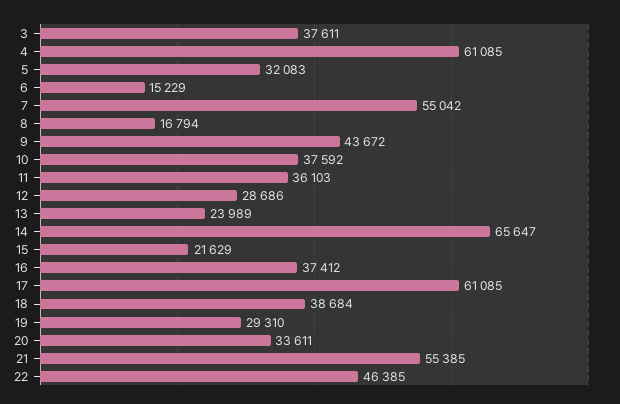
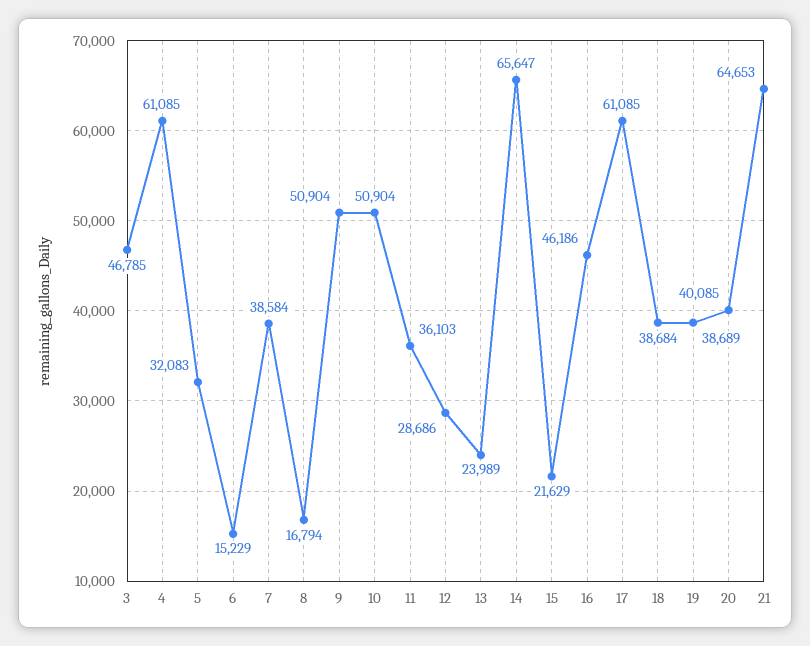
3: 37611 -> 46785
7: 55042 -> 38584
9: 43672 -> 50904
10: 37592 -> 50904
16: 37412 -> 46186
19: 29310 -> 38689
20: 33611 -> 40085
21: 55385 -> 64653
22: 46385 -> none

